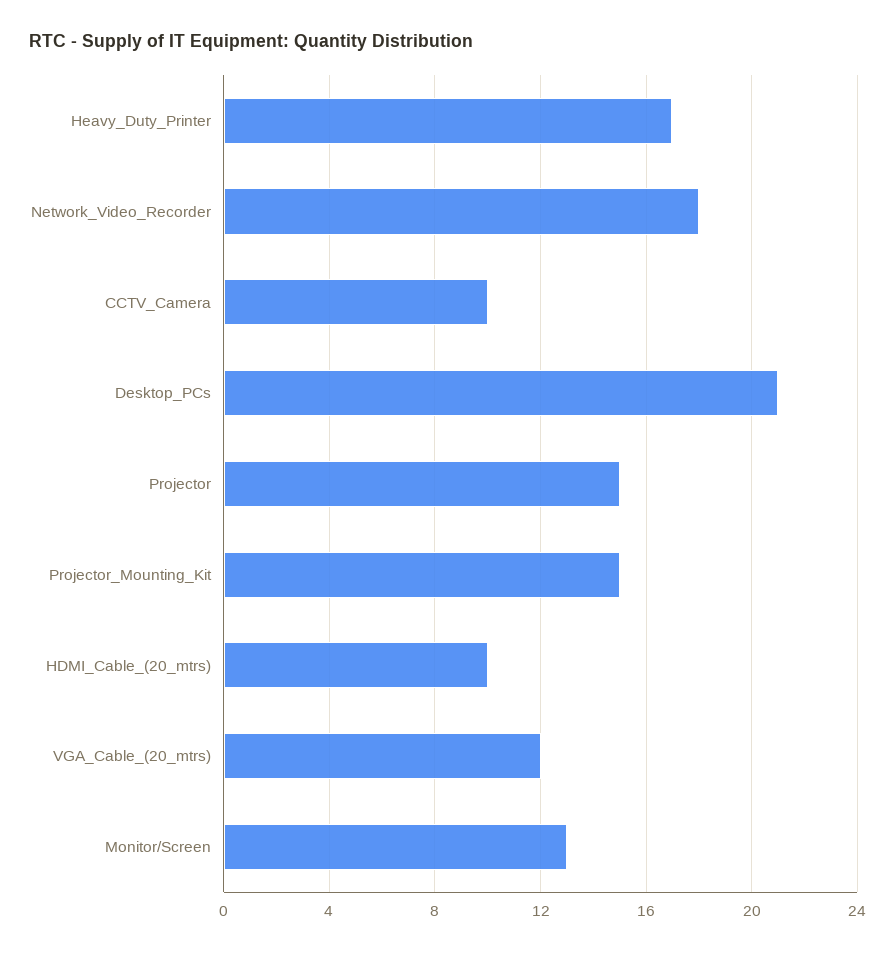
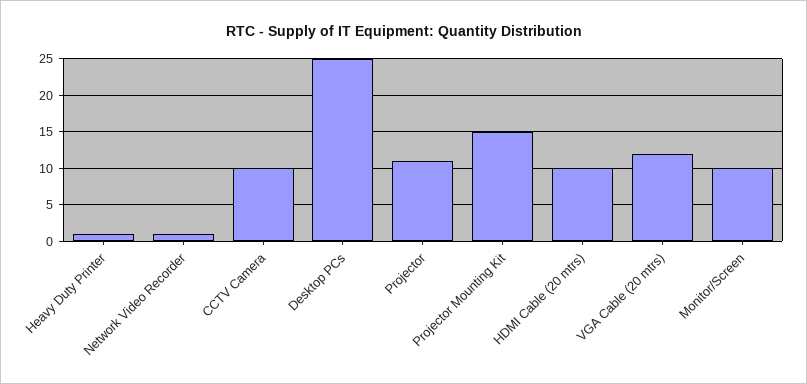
Heavy_Duty_Printer: 17 -> 1
Network_Video_Recorder: 18 -> 1
Desktop_PCs: 21 -> 25
Projector: 15 -> 11
Monitor/Screen: 13 -> 10

